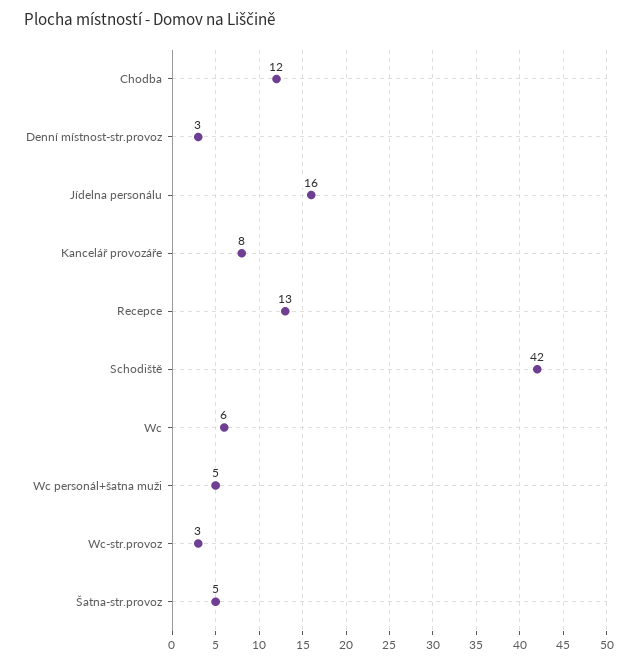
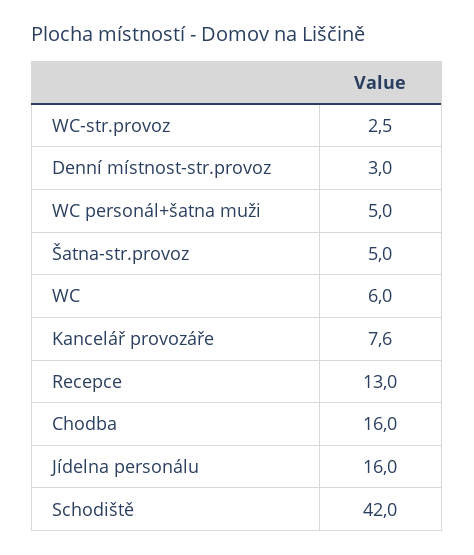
Chodba: 12 -> 16

